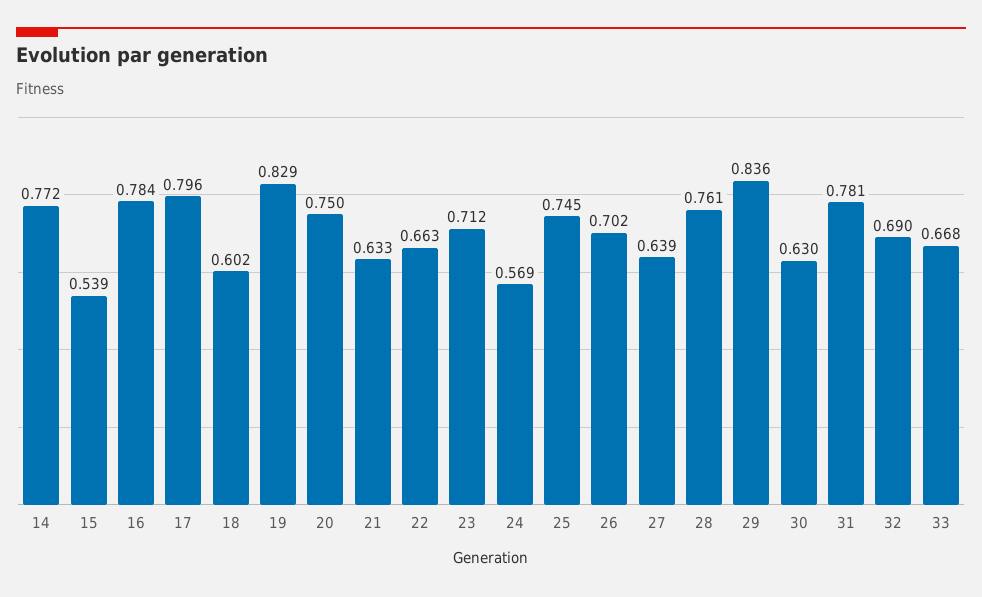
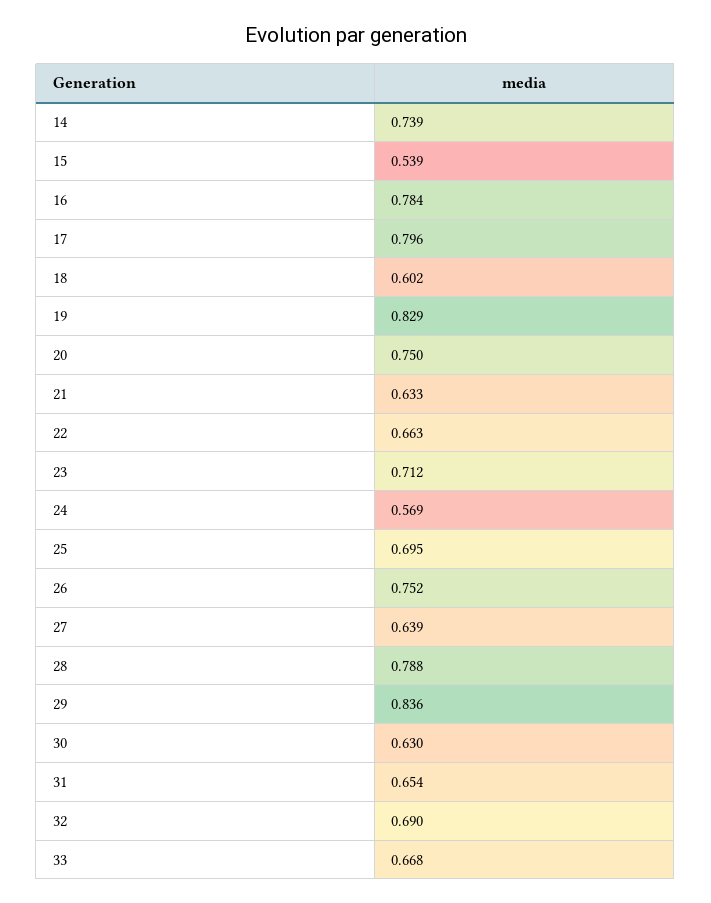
14: 0.772 -> 0.739
25: 0.745 -> 0.695
26: 0.702 -> 0.752
28: 0.761 -> 0.788
31: 0.781 -> 0.654

